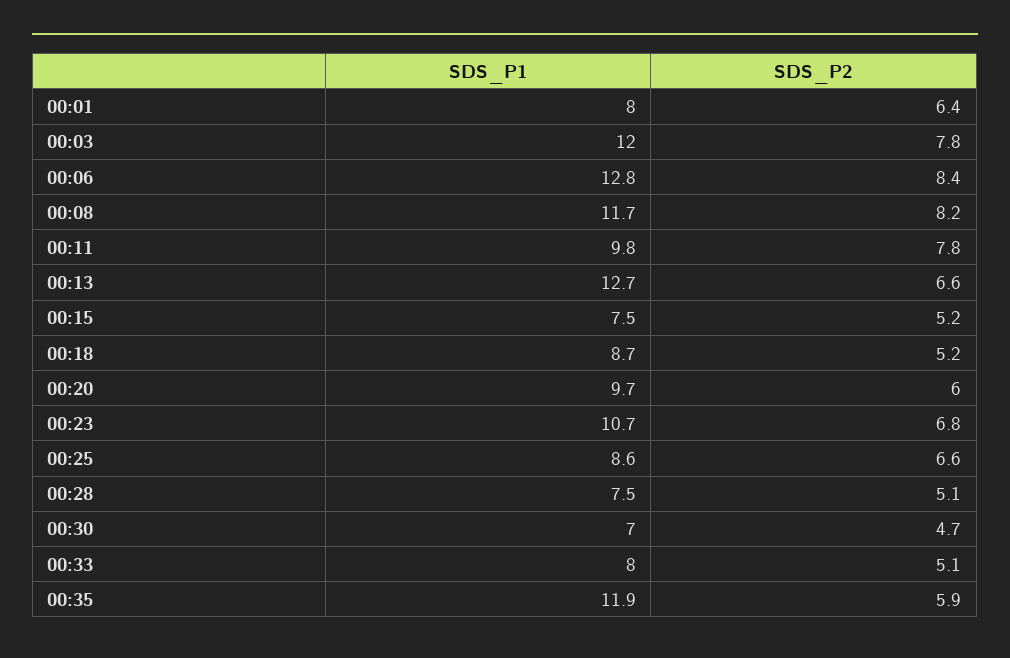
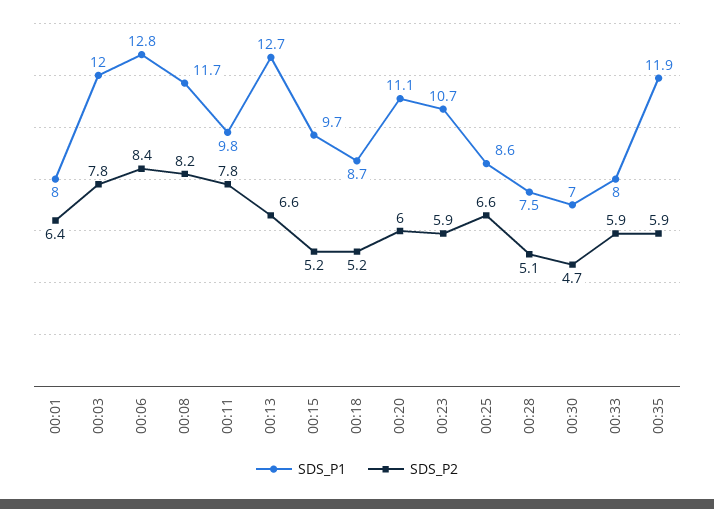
SDS_P1, 00:15: 7.5 -> 9.7
SDS_P1, 00:20: 9.7 -> 11.1
SDS_P2, 00:23: 6.8 -> 5.9
SDS_P2, 00:33: 5.1 -> 5.9

